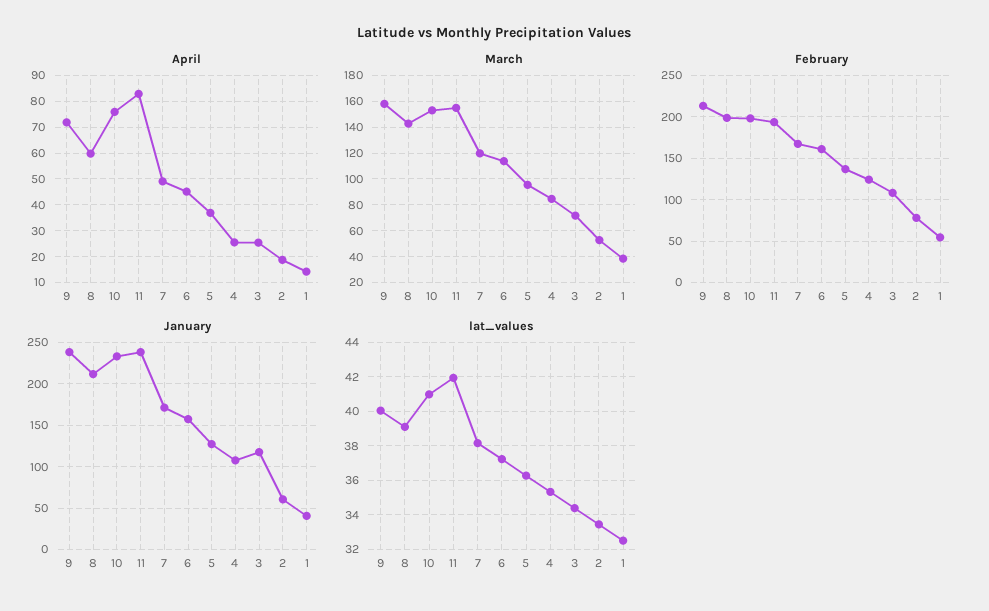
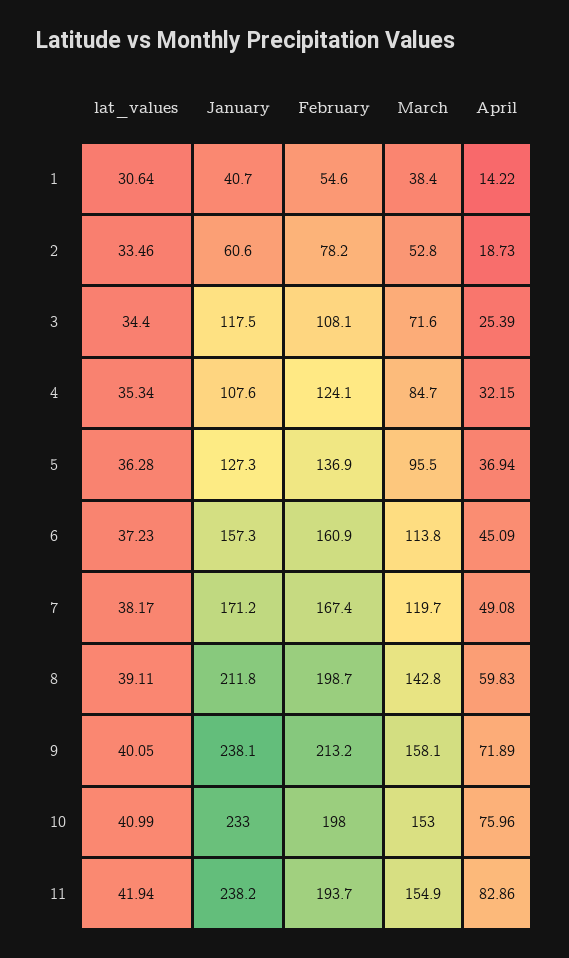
April, 4: 25 -> 32.15
lat_values, 1: 32.5 -> 30.64

